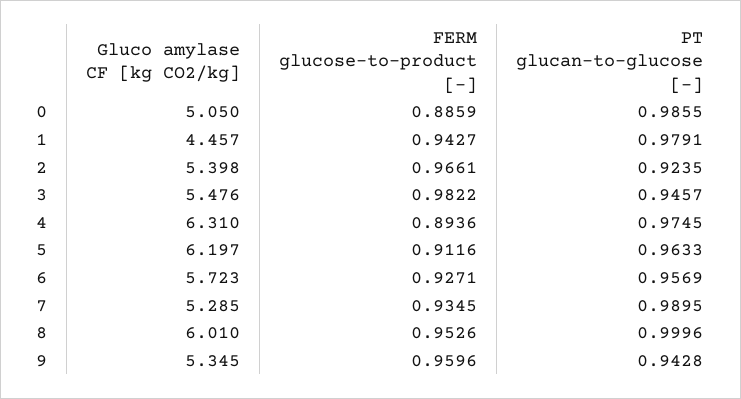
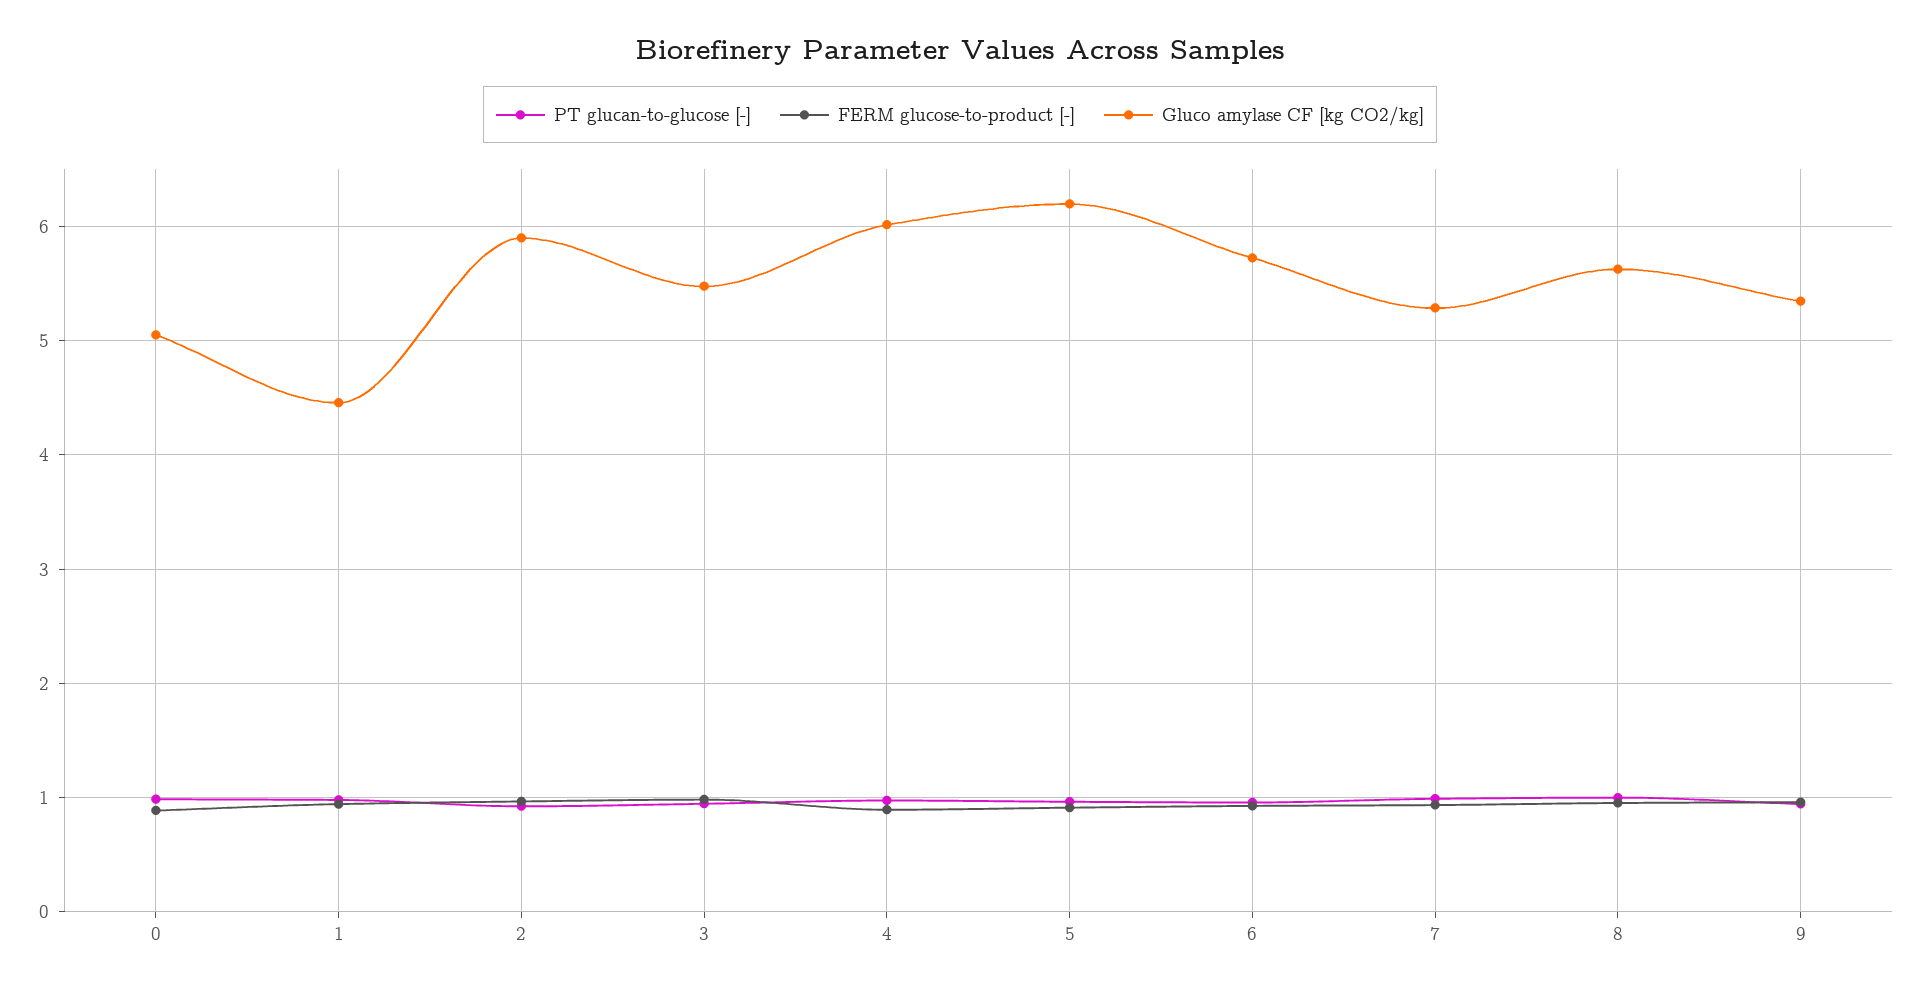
Gluco amylase CF [kg CO2/kg], 2: 5.398 -> 5.9
Gluco amylase CF [kg CO2/kg], 4: 6.31 -> 6
Gluco amylase CF [kg CO2/kg], 8: 6.01 -> 5.6

